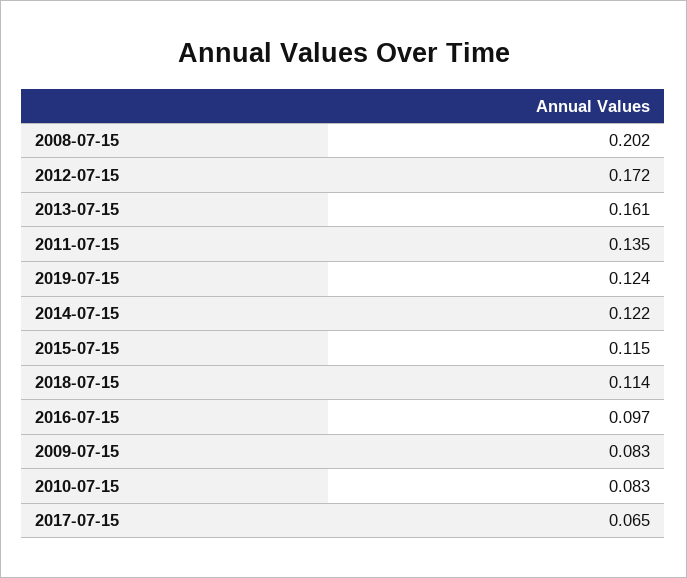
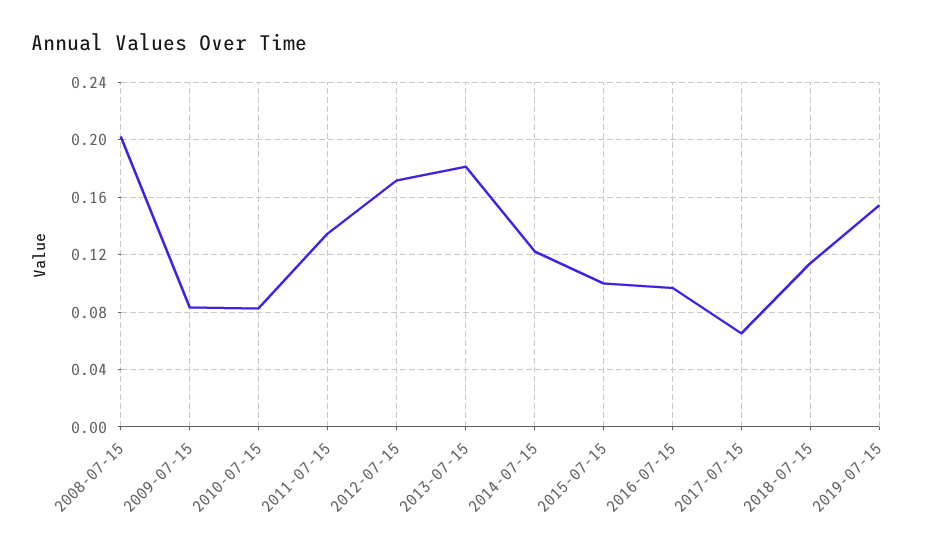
2013-07-15: 0.161 -> 0.18
2019-07-15: 0.124 -> 0.155
2015-07-15: 0.115 -> 0.1

